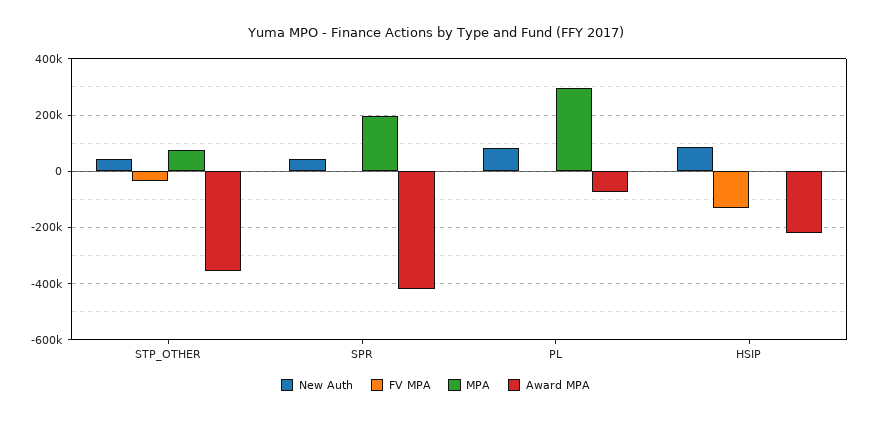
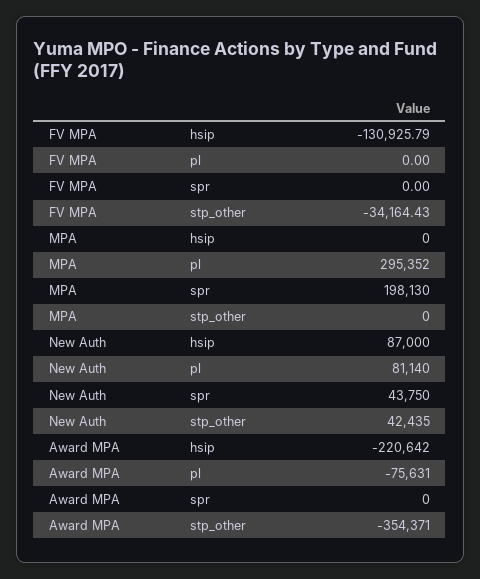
MPA, STP_OTHER: 75000 -> 0
Award MPA, SPR: -425000 -> 0

